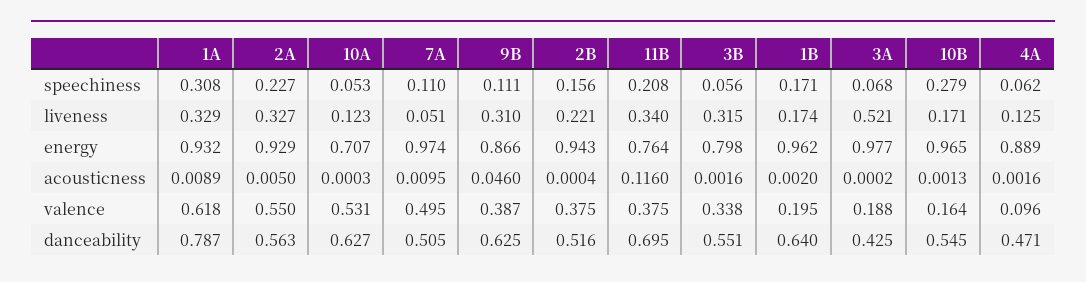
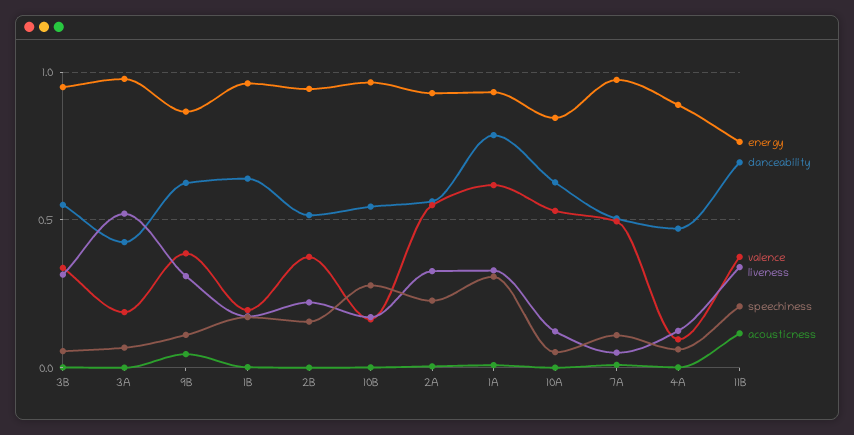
energy, 10A: 0.707 -> 0.85
energy, 3B: 0.798 -> 0.95

